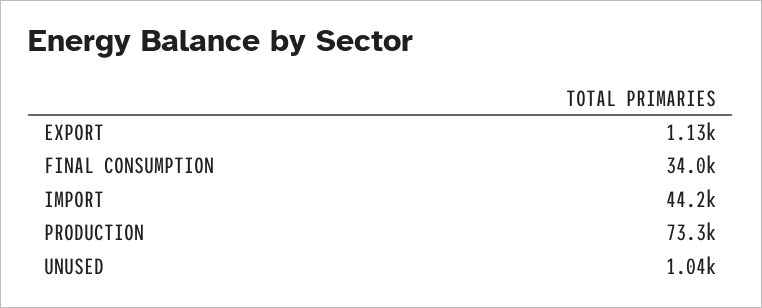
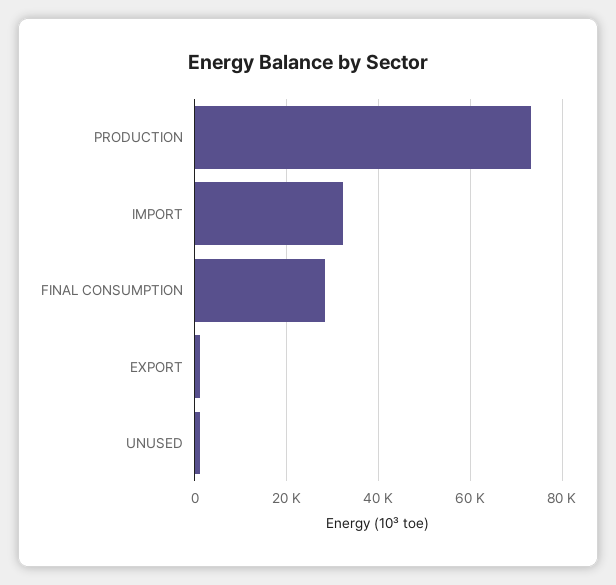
FINAL CONSUMPTION: 34000 -> 28000
IMPORT: 44200 -> 32000

